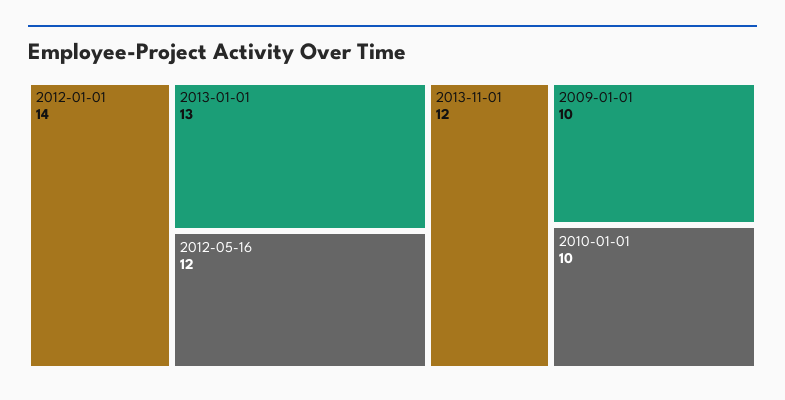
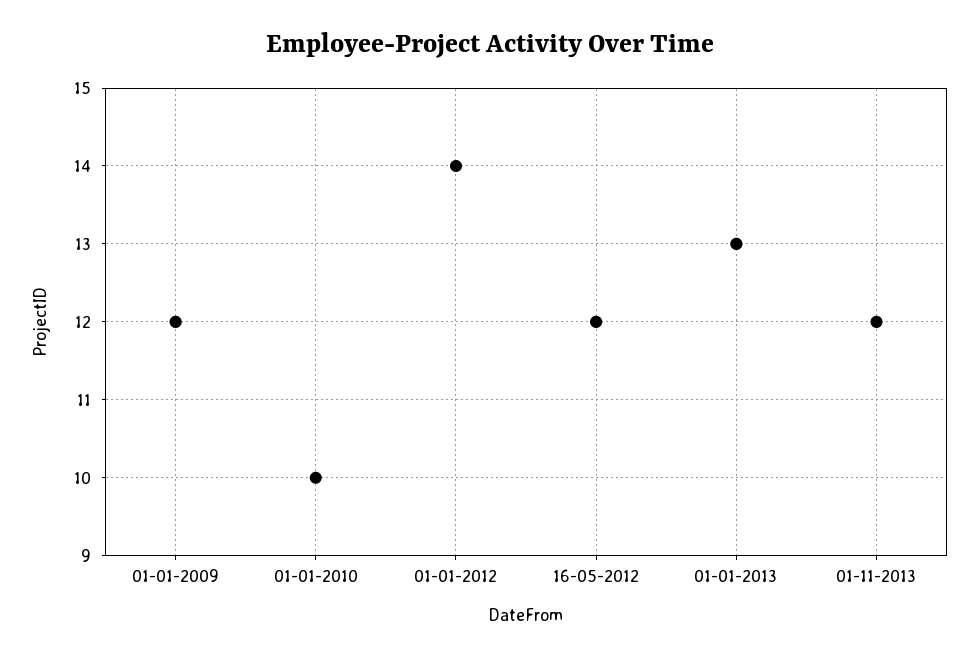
2009-01-01: 10 -> 12

